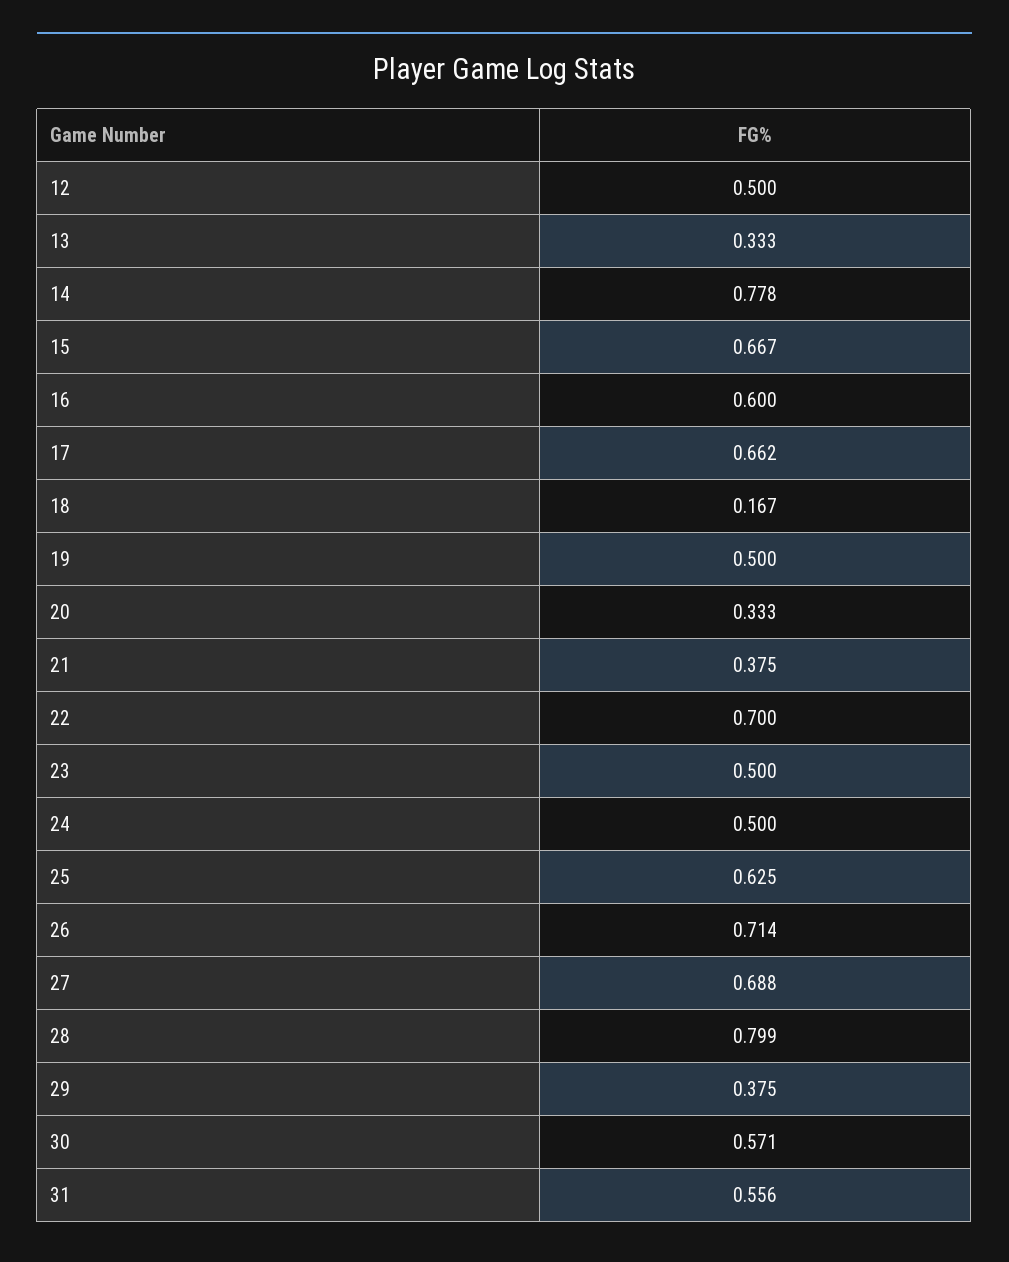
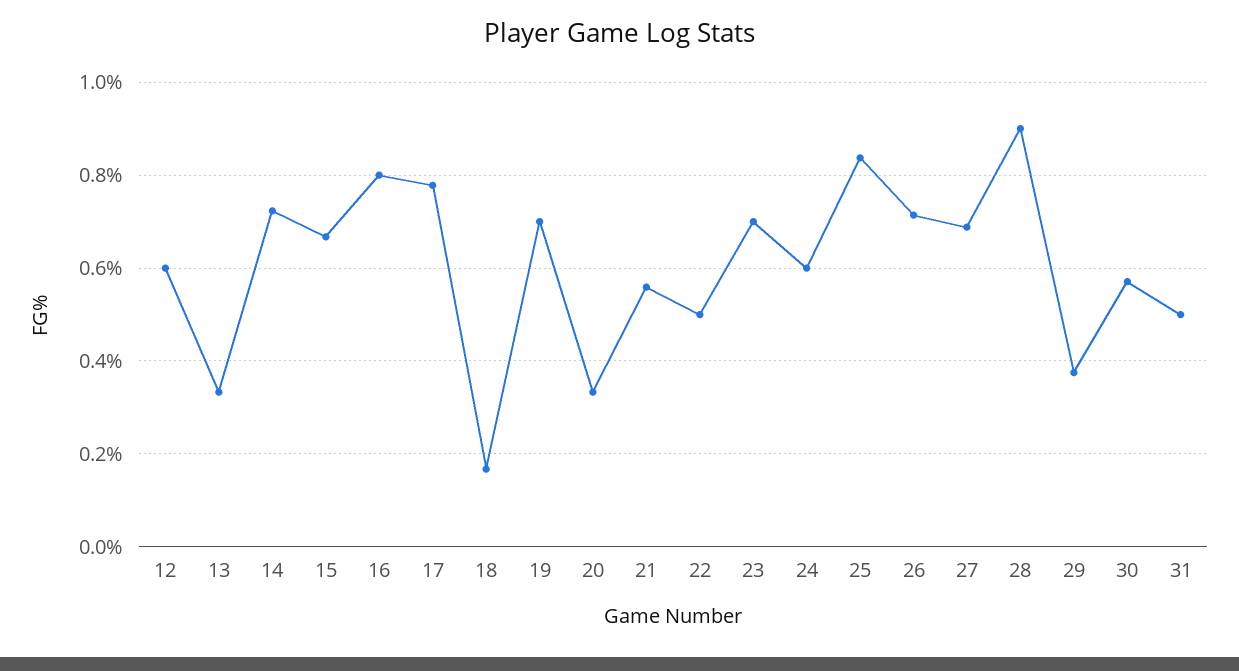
12: 0.5 -> 0.6
14: 0.778 -> 0.72
16: 0.6 -> 0.8
17: 0.662 -> 0.78
19: 0.5 -> 0.7
21: 0.375 -> 0.56
22: 0.7 -> 0.5
23: 0.5 -> 0.7
24: 0.5 -> 0.6
25: 0.625 -> 0.84
28: 0.799 -> 0.9
31: 0.556 -> 0.5

